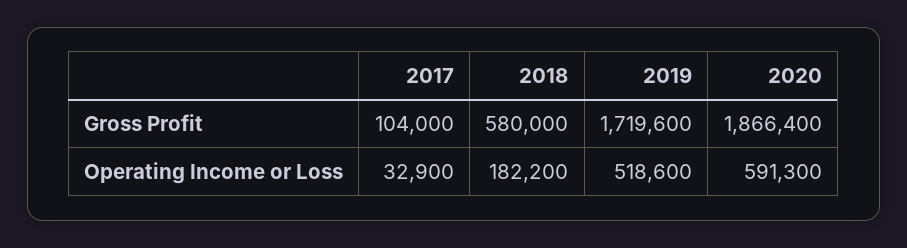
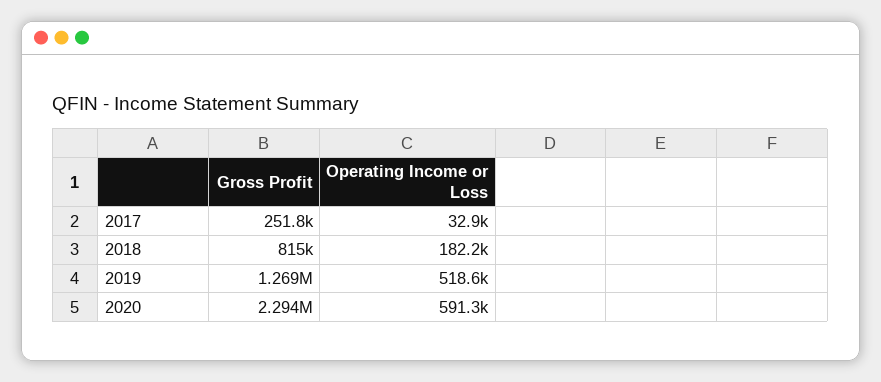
2017, Gross Profit: 104000 -> 251800
2018, Gross Profit: 580000 -> 815000
2019, Gross Profit: 1719600 -> 1269000
2020, Gross Profit: 1866400 -> 2294000

